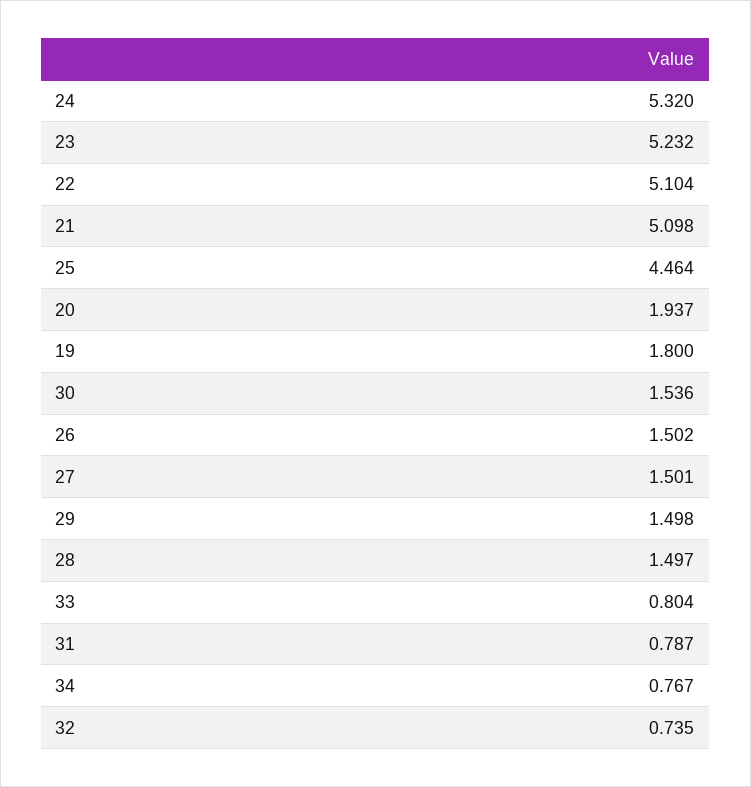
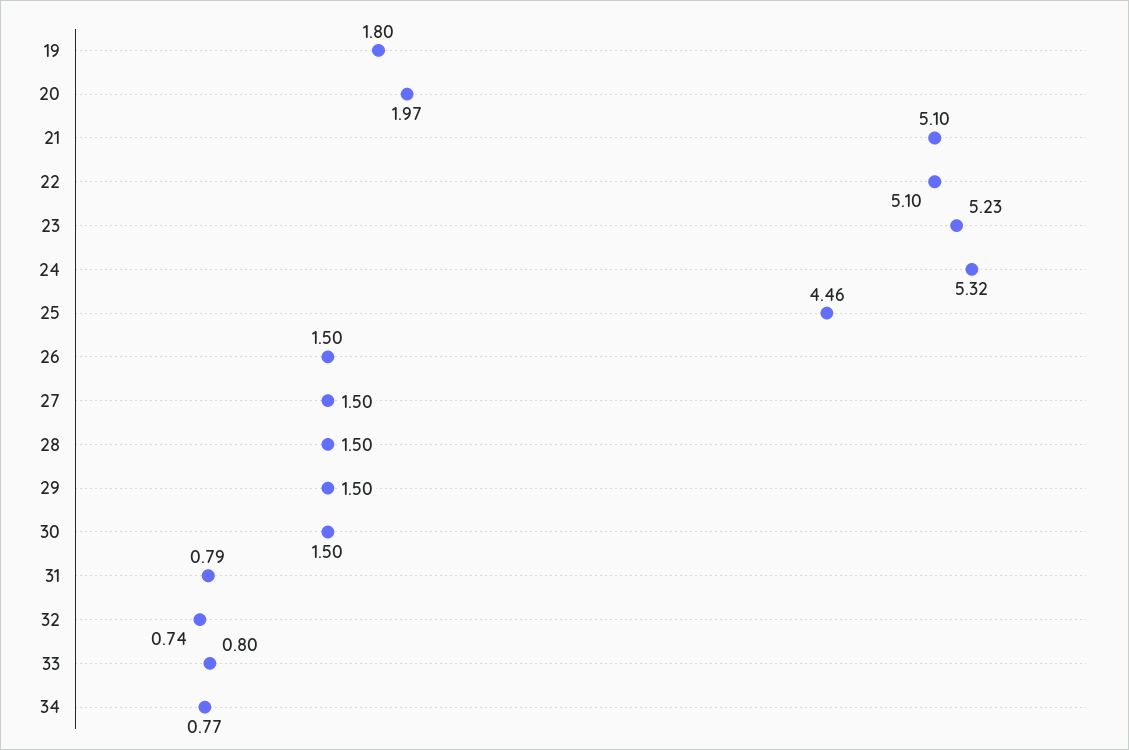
20: 1.937 -> 1.97
30: 1.536 -> 1.5

